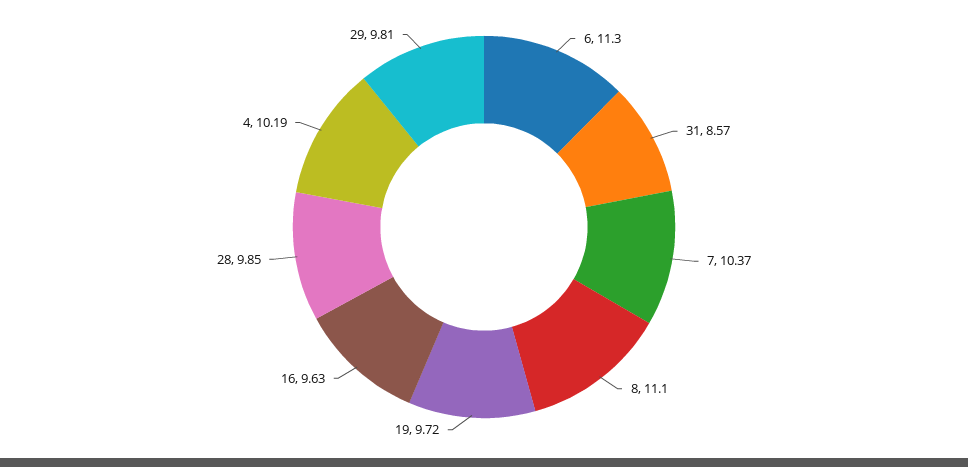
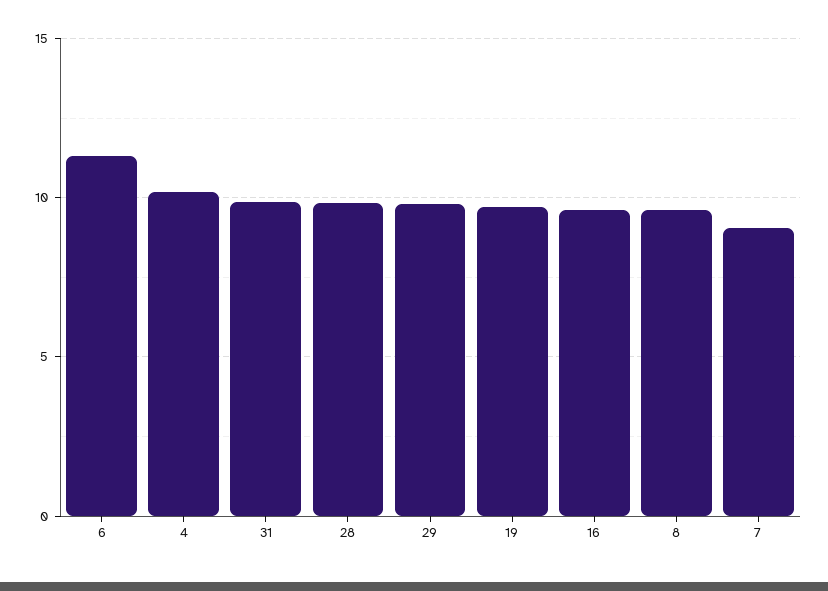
31: 8.57 -> 10
7: 10.37 -> 9
8: 11.1 -> 9.5

